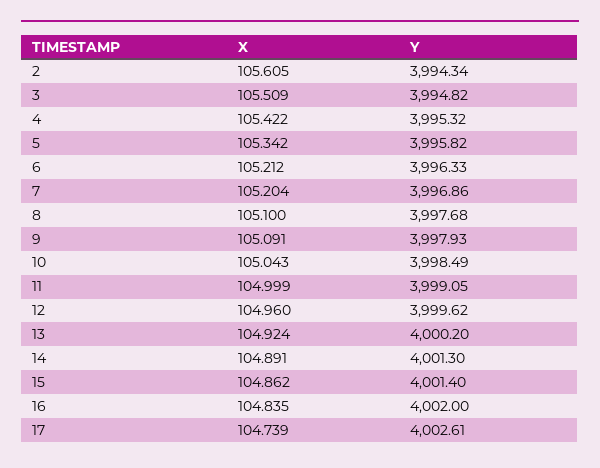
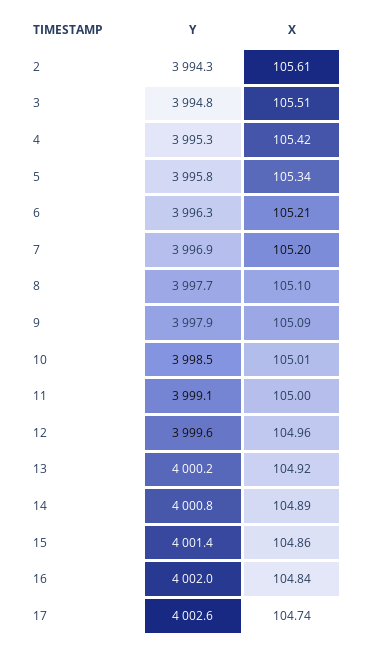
X, 10: 105.043 -> 105.01
Y, 14: 4001.3 -> 4000.8

